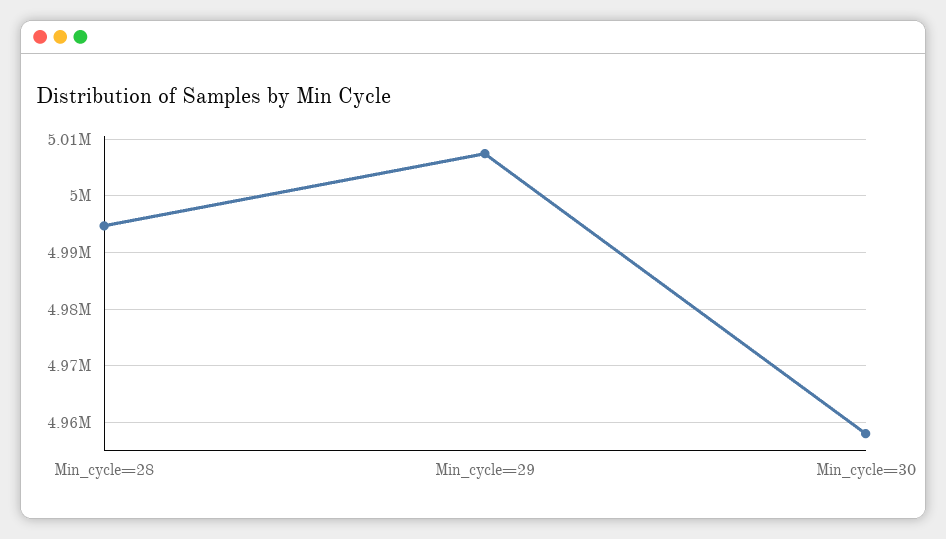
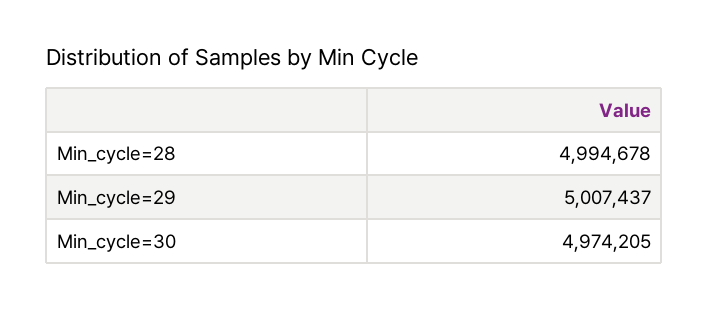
Min_cycle=30: 4958000 -> 4974205

